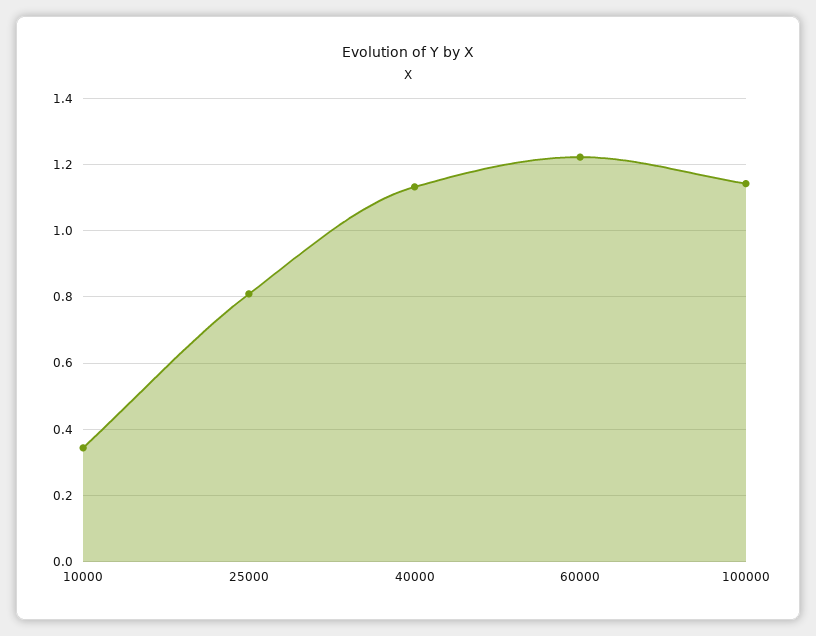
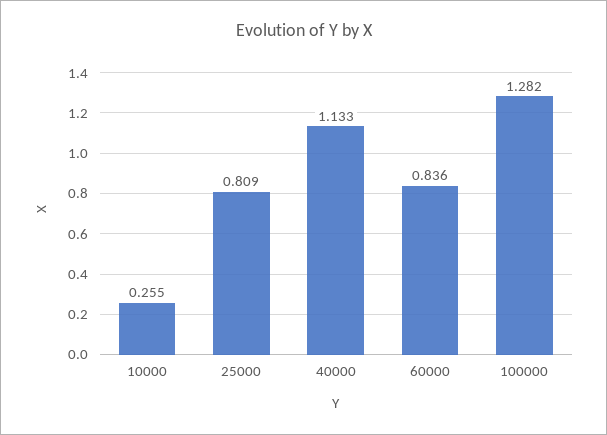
10000: 0.34 -> 0.255
60000: 1.22 -> 0.836
100000: 1.14 -> 1.282

